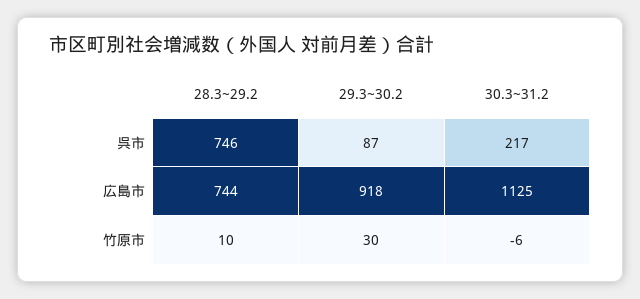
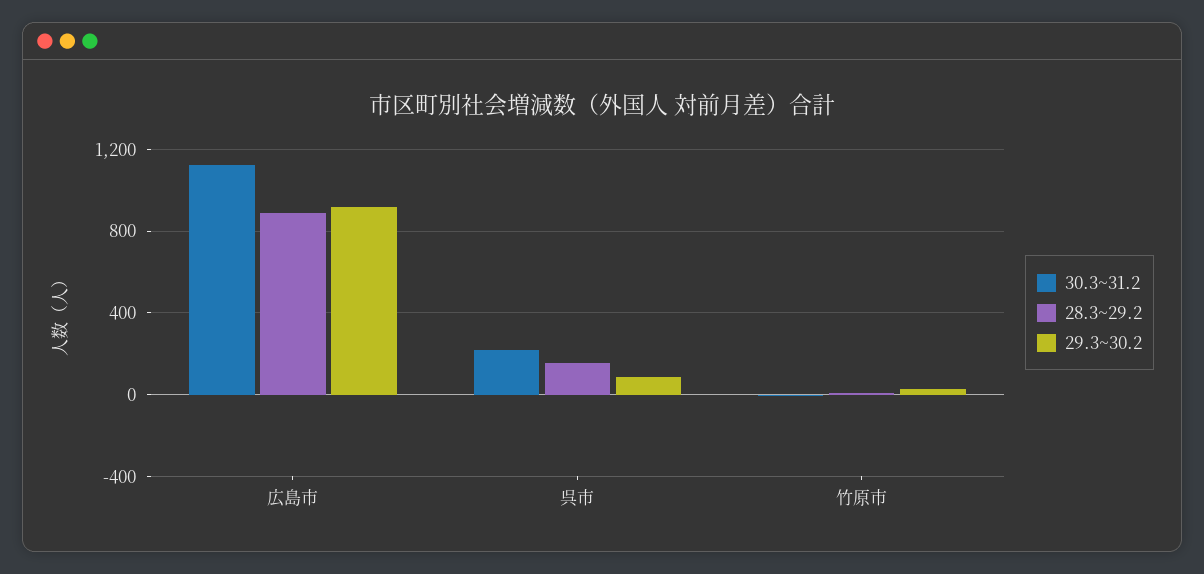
28.3~29.2, 呉市: 746 -> 150
28.3~29.2, 広島市: 744 -> 900

